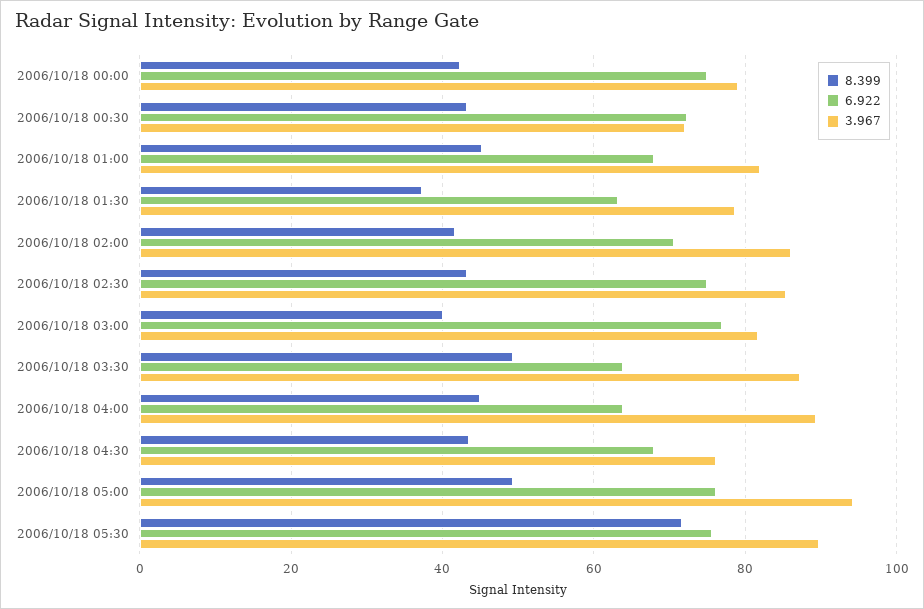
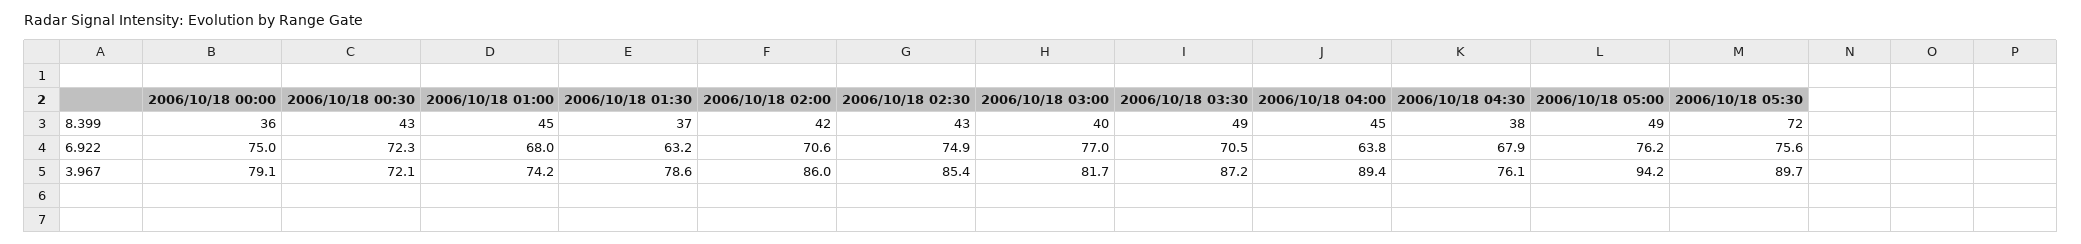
8.399, 2006/10/18 00:00: 42 -> 36
3.967, 2006/10/18 01:00: 82 -> 74.2
6.922, 2006/10/18 03:30: 64 -> 70.5
8.399, 2006/10/18 04:30: 44 -> 38

